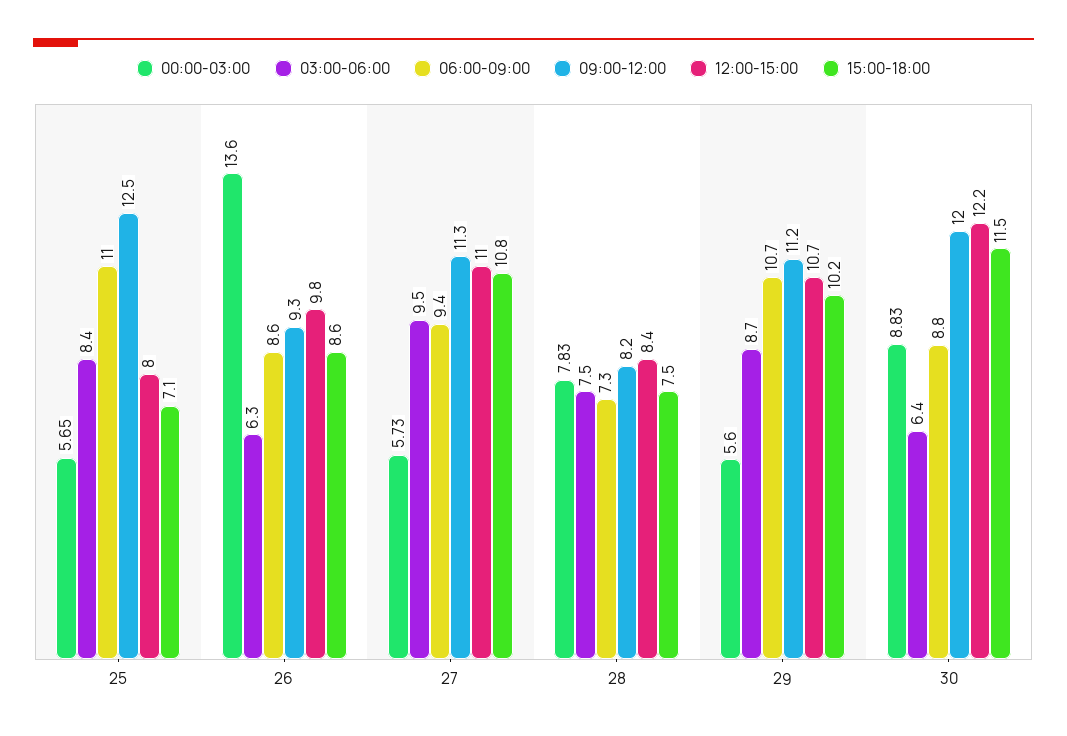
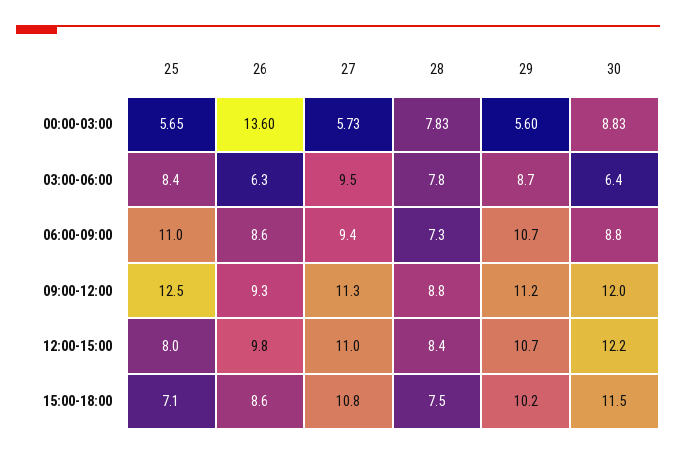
03:00-06:00, 28: 7.5 -> 7.8
09:00-12:00, 28: 8.2 -> 8.8

